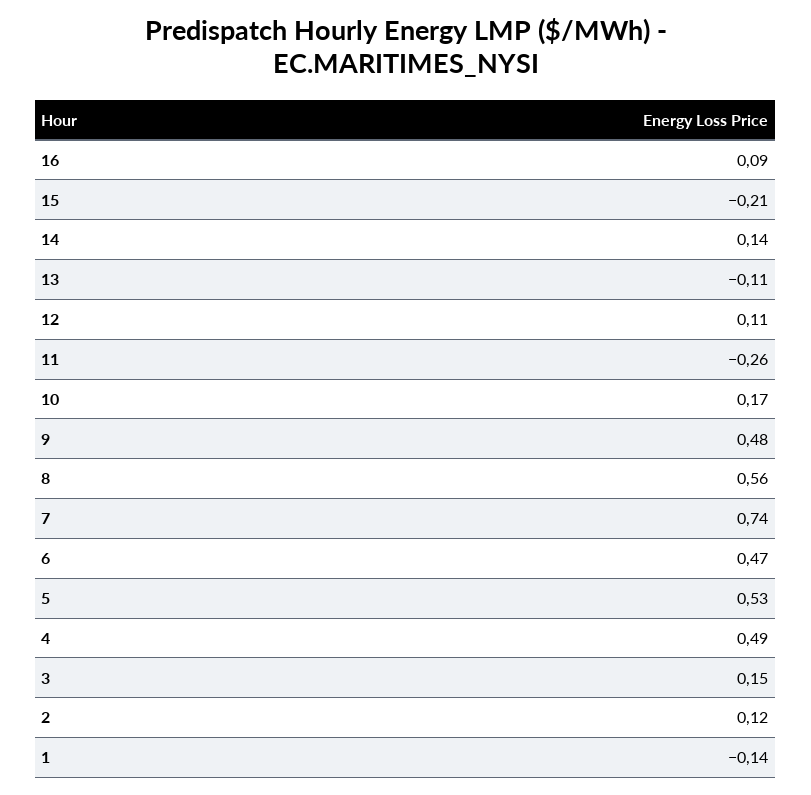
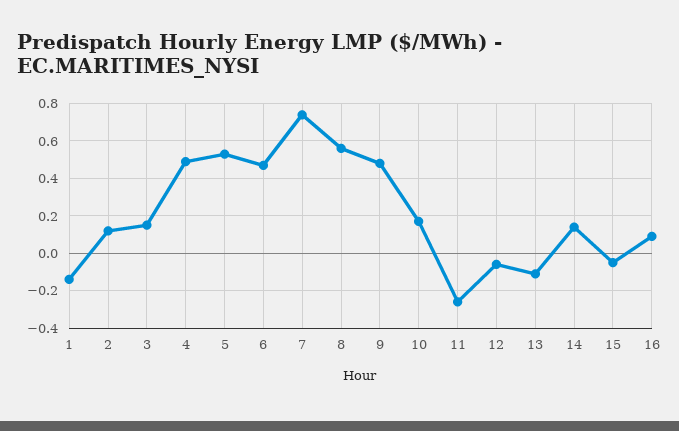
15: -0.21 -> -0.05
12: 0.11 -> -0.05

